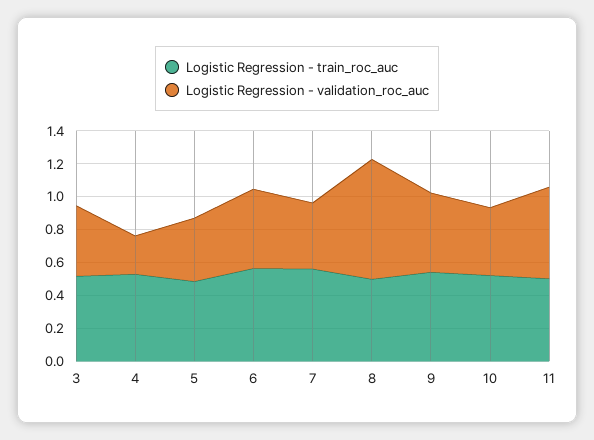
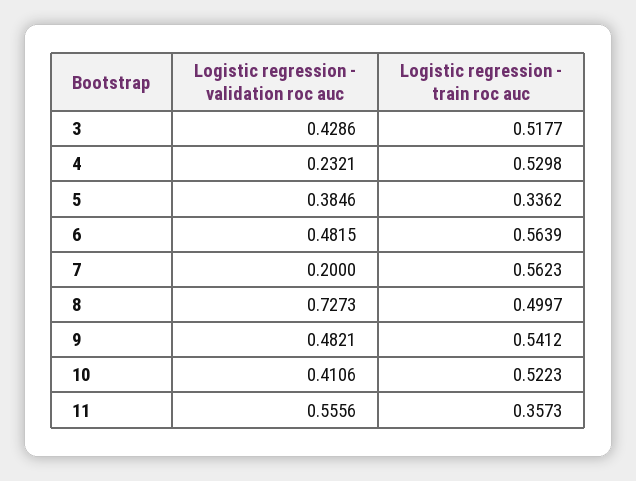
Logistic Regression - train_roc_auc, 5: 0.5 -> 0.3362
Logistic Regression - validation_roc_auc, 7: 0.4 -> 0.2
Logistic Regression - train_roc_auc, 11: 0.5 -> 0.3573

